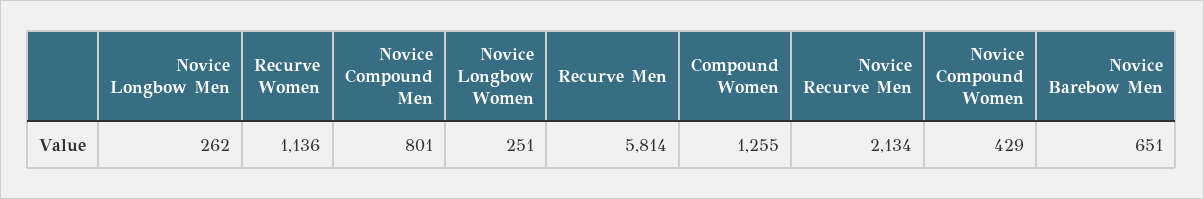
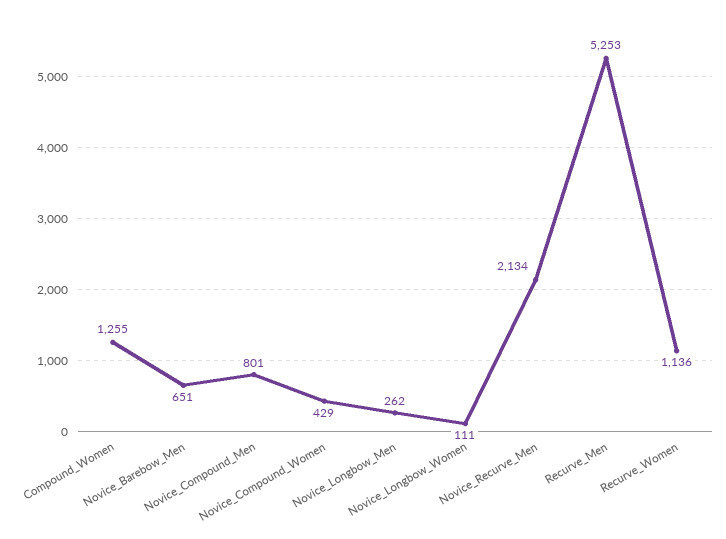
Novice Longbow Women: 251 -> 111
Recurve Men: 5814 -> 5253

